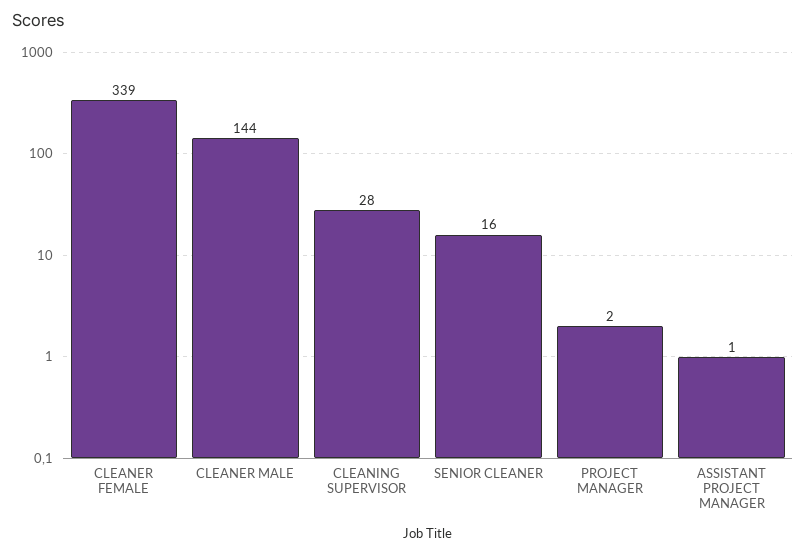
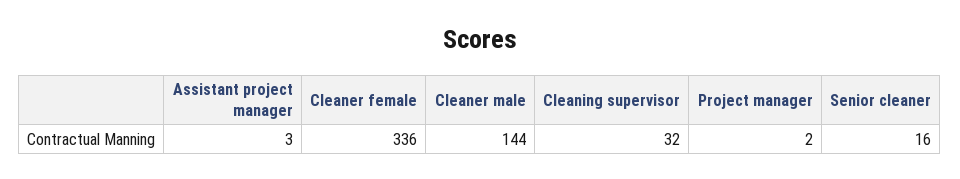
CLEANER FEMALE: 339 -> 336
CLEANING SUPERVISOR: 28 -> 32
ASSISTANT PROJECT MANAGER: 1 -> 3

